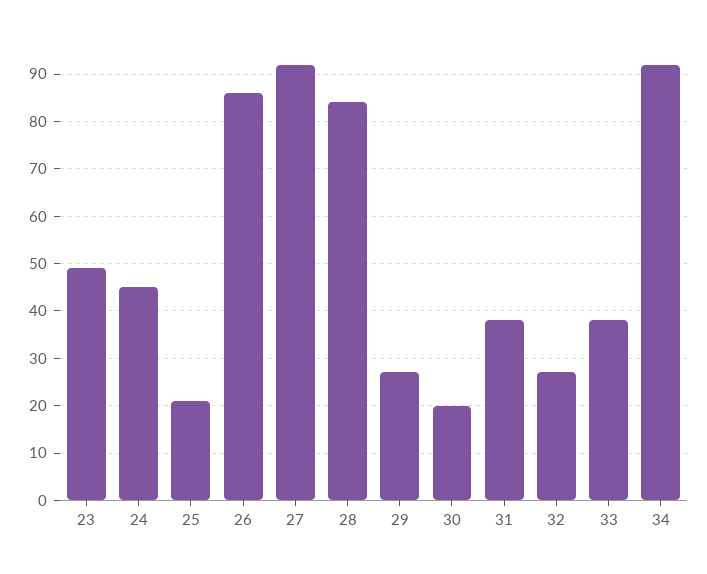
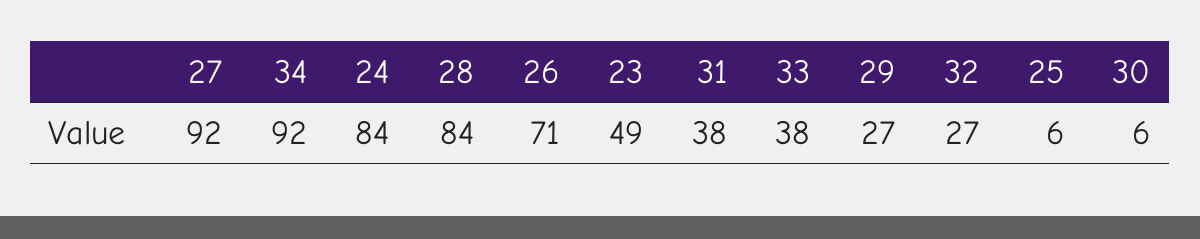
24: 45 -> 84
25: 20 -> 6
26: 85 -> 71
30: 20 -> 6

